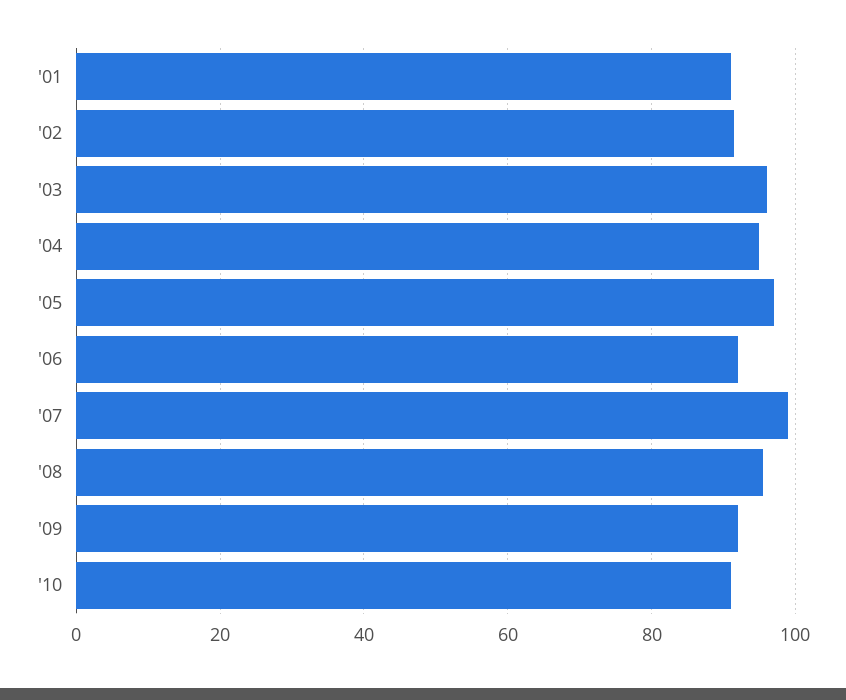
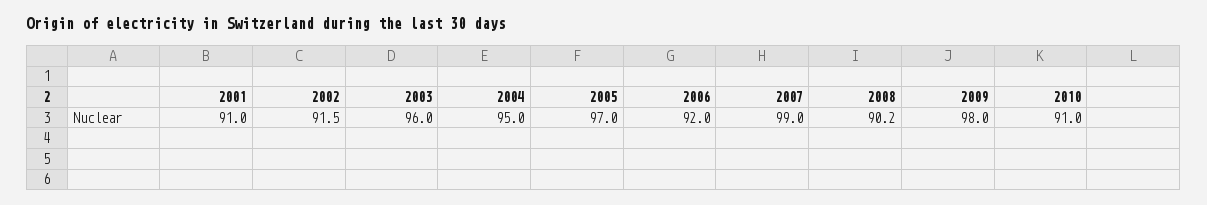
'08: 96 -> 90.2
'09: 92 -> 98

